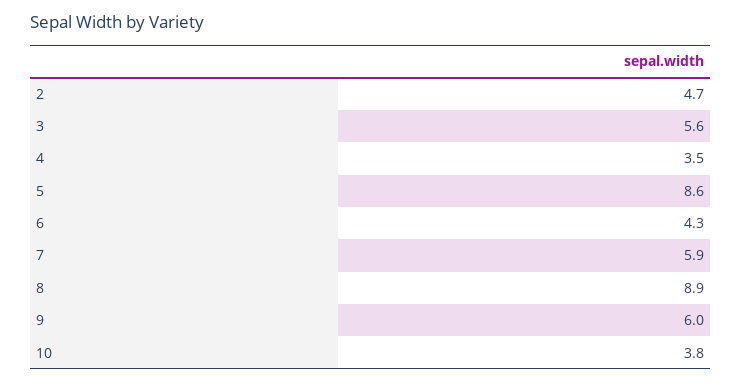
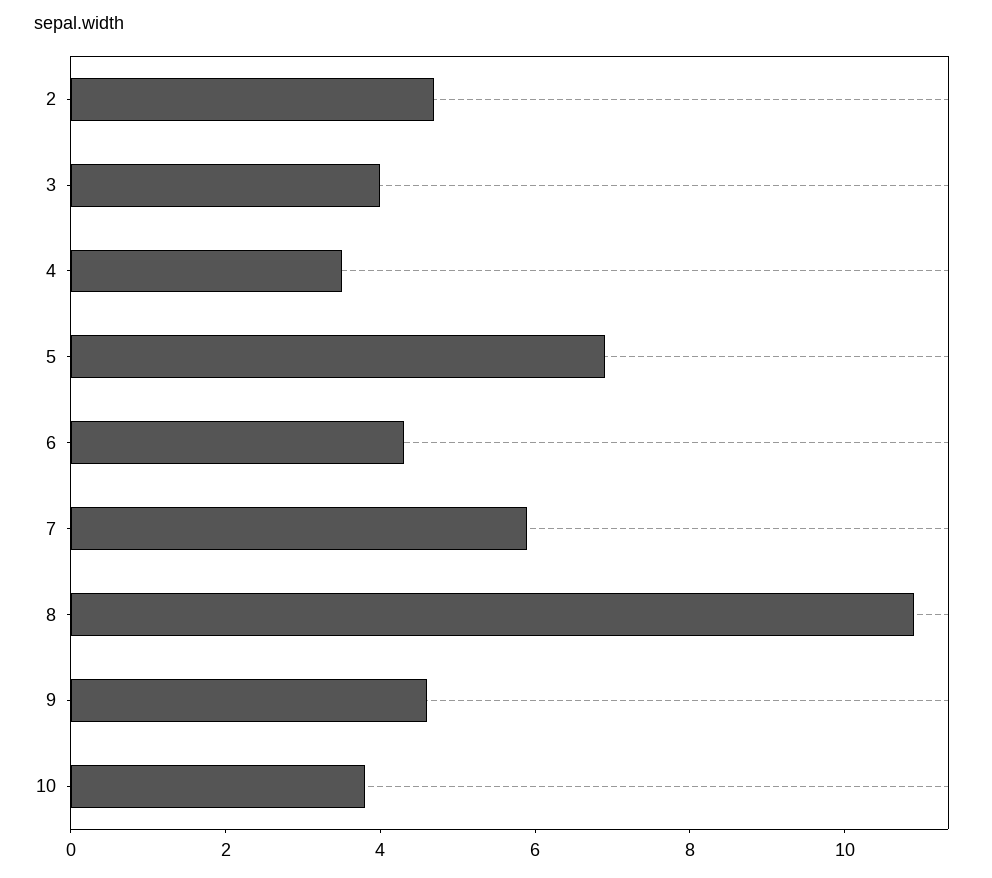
3: 5.6 -> 4
5: 8.6 -> 7
8: 8.9 -> 11
9: 6 -> 4.5

